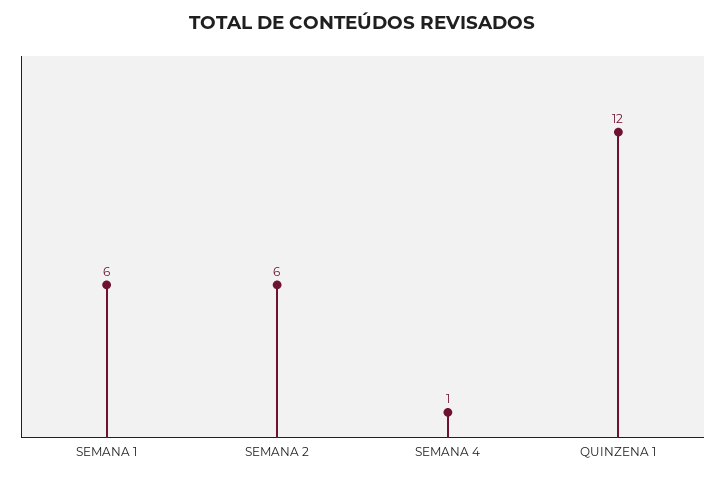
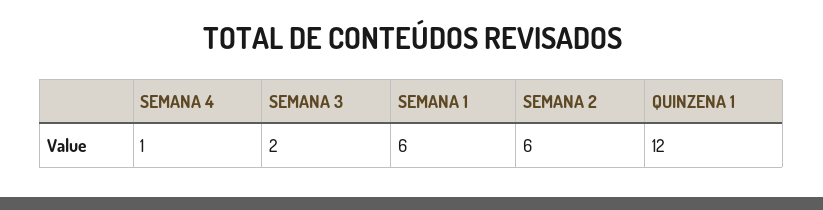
SEMANA 3: none -> 2

